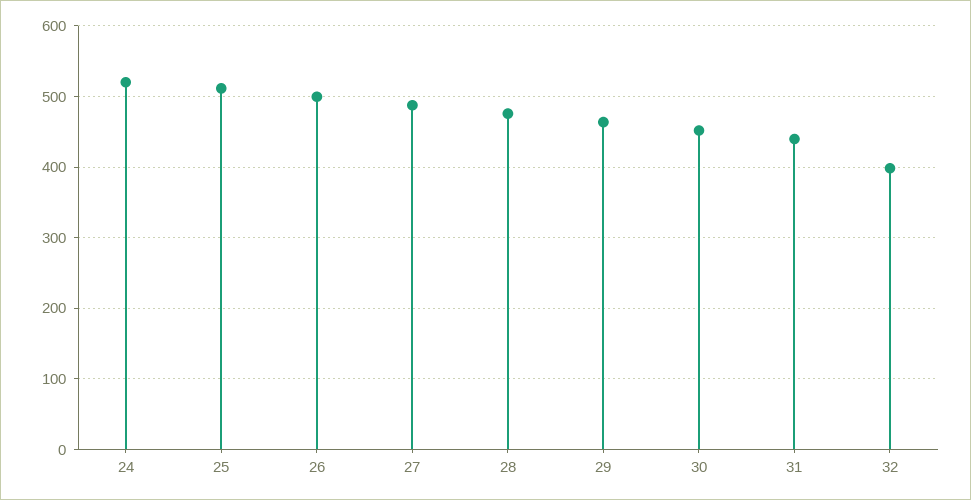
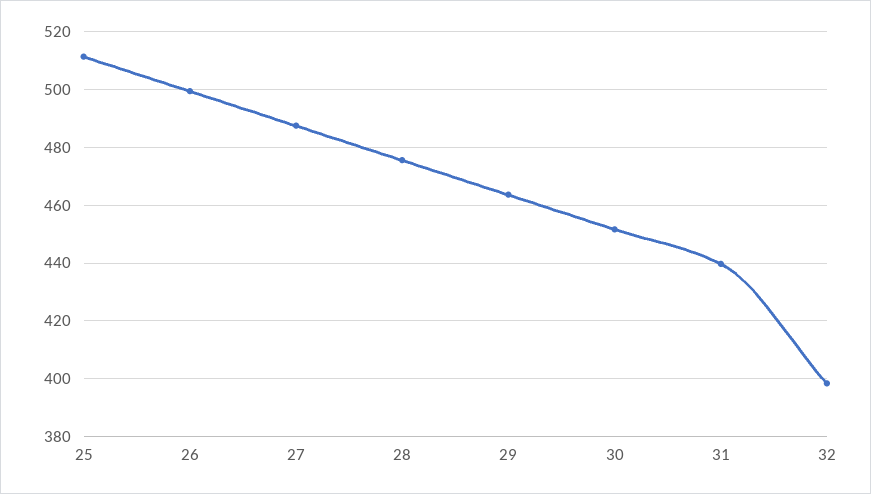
24: 520 -> none

